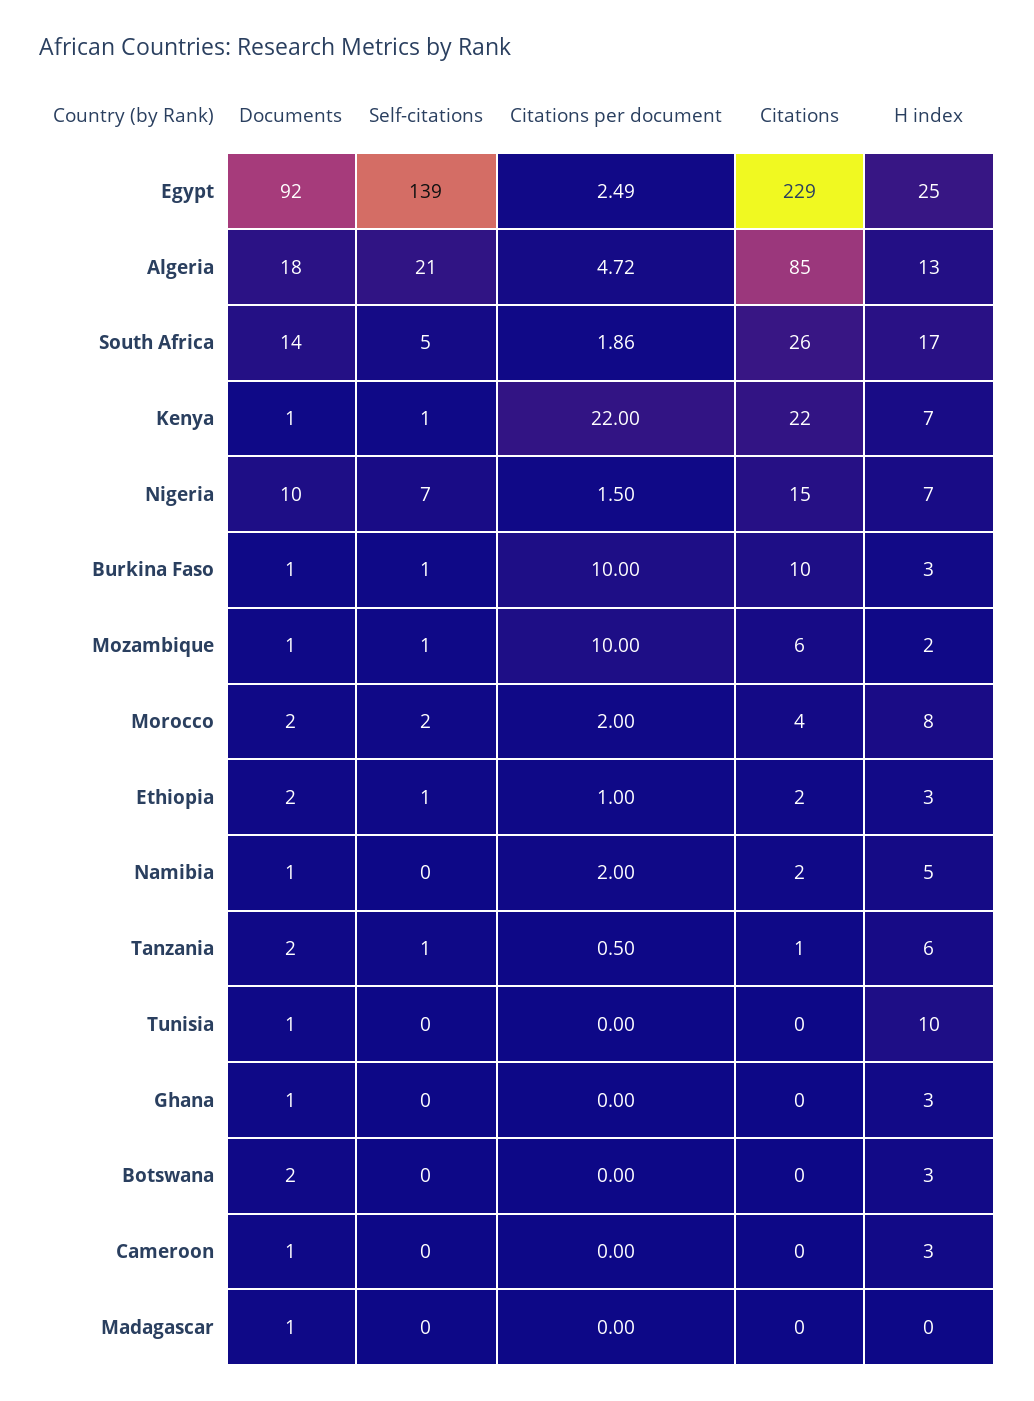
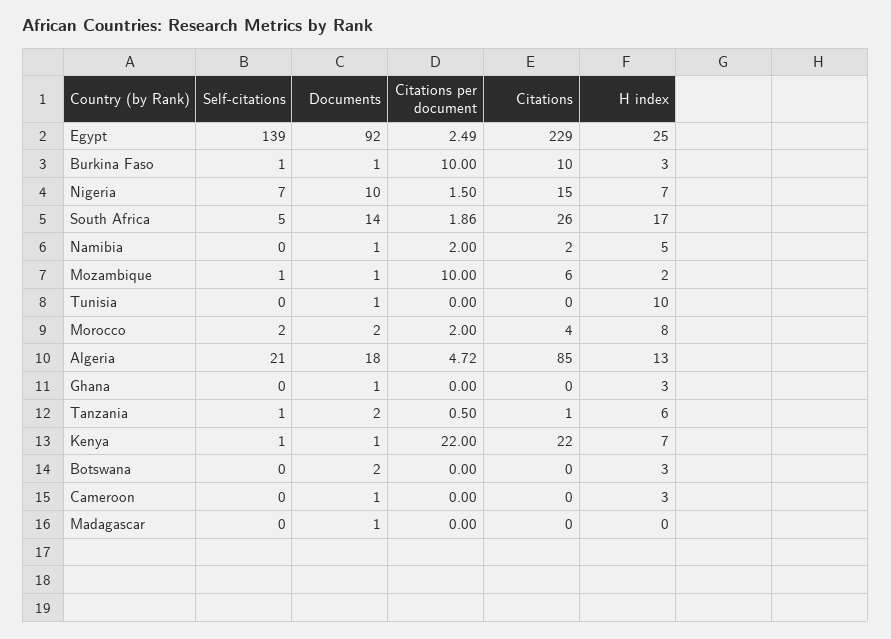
Documents, Ethiopia: 2 -> none
Self-citations, Ethiopia: 1 -> none
Citations per document, Ethiopia: 1 -> none
Citations, Ethiopia: 2 -> none
H index, Ethiopia: 3 -> none

